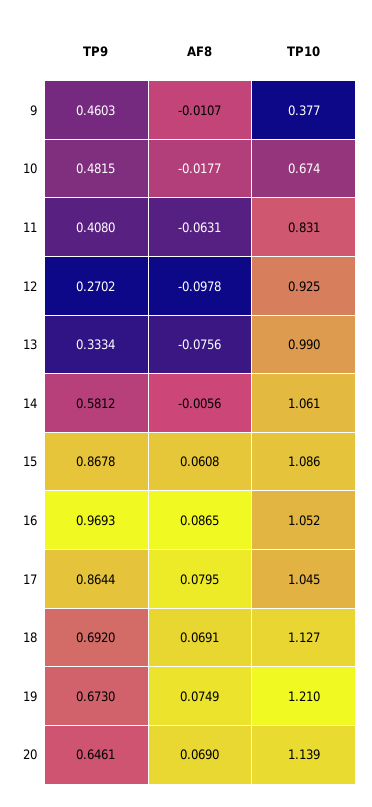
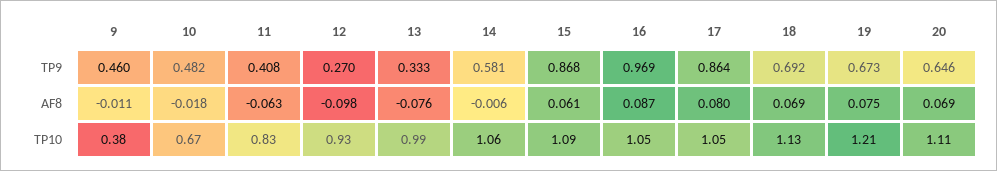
TP10, 20: 1.139 -> 1.11

